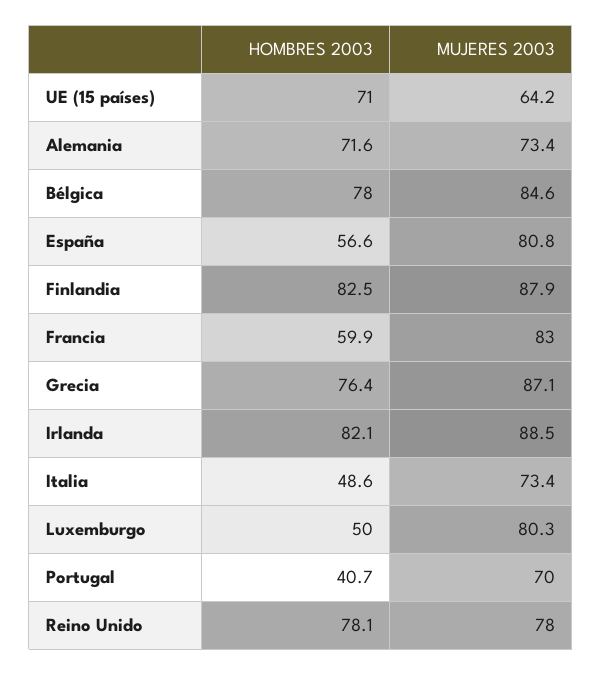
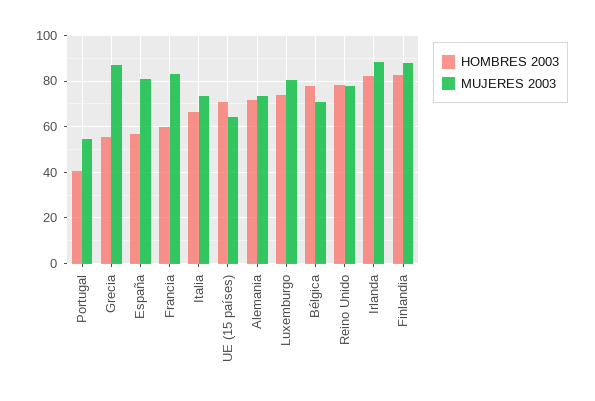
MUJERES 2003, Bélgica: 84.6 -> 70
HOMBRES 2003, Grecia: 76.4 -> 55
HOMBRES 2003, Italia: 48.6 -> 65
HOMBRES 2003, Luxemburgo: 50 -> 75
MUJERES 2003, Portugal: 70 -> 55

